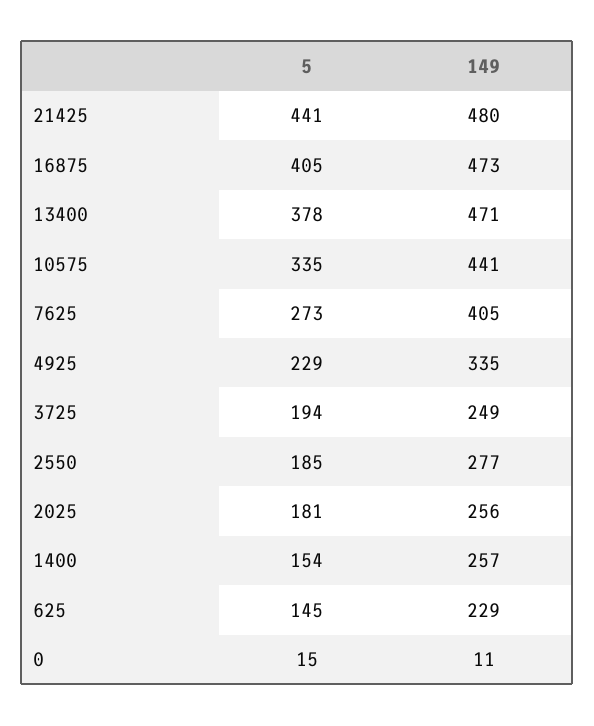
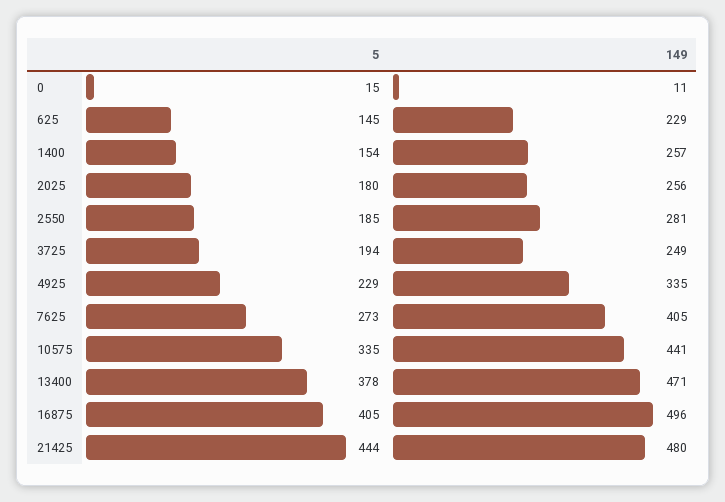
5, 21425: 441 -> 444
149, 16875: 473 -> 496
149, 2550: 277 -> 281
5, 2025: 181 -> 180

